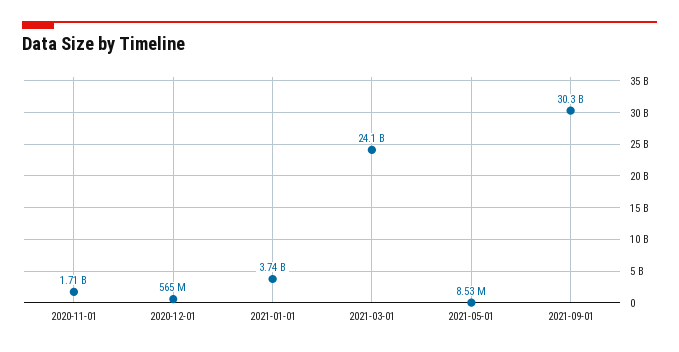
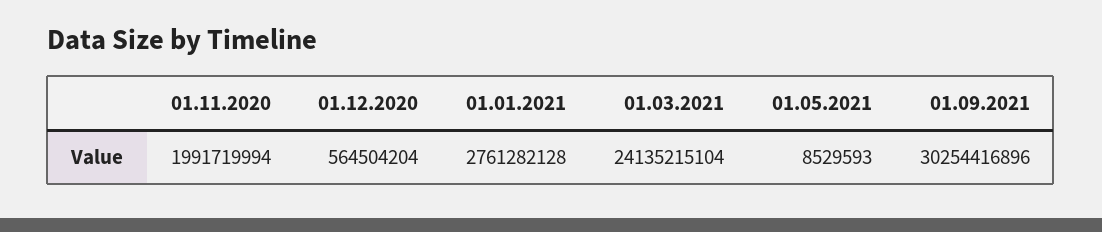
2020-11-01: 1710000000 -> 1991719994
2021-01-01: 3740000000 -> 2761282128

